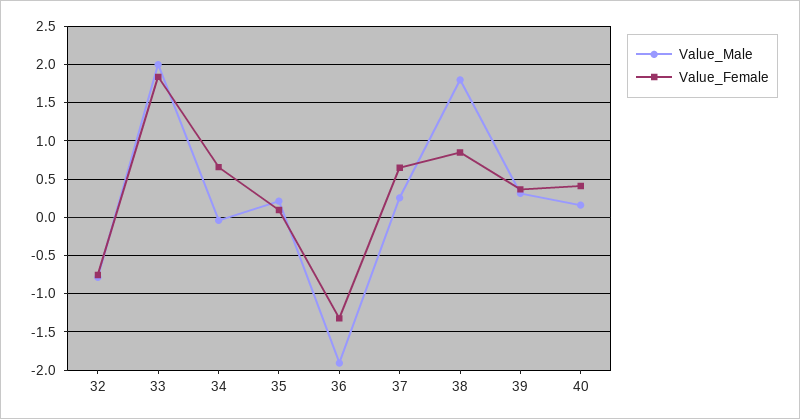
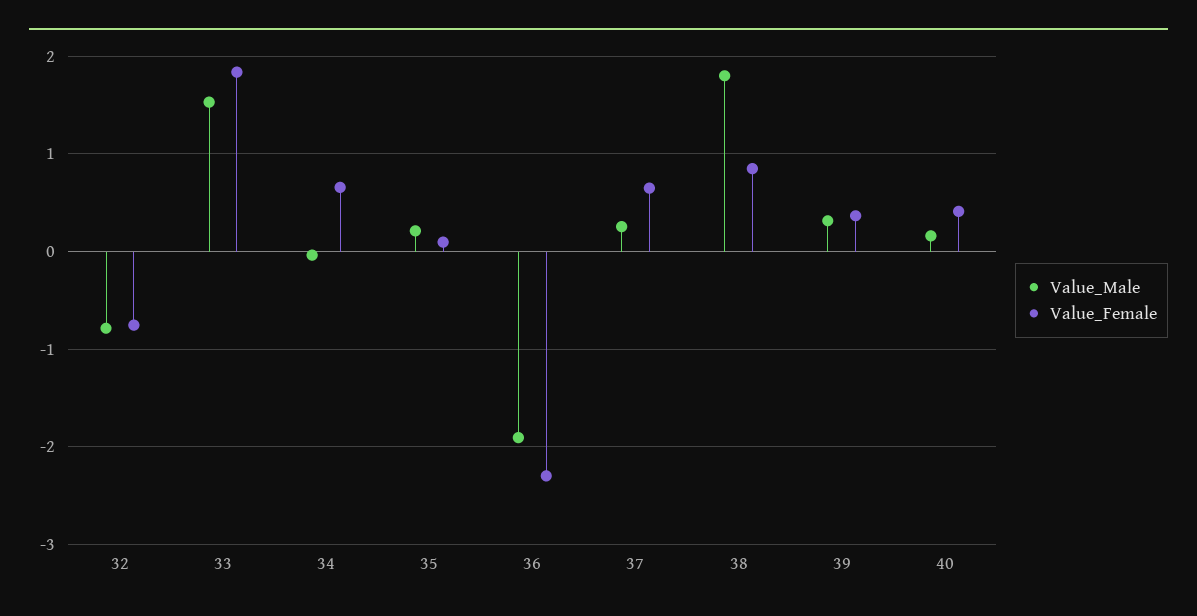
Value_Male, 33: 2 -> 1.5
Value_Female, 36: -1.3 -> -2.3

